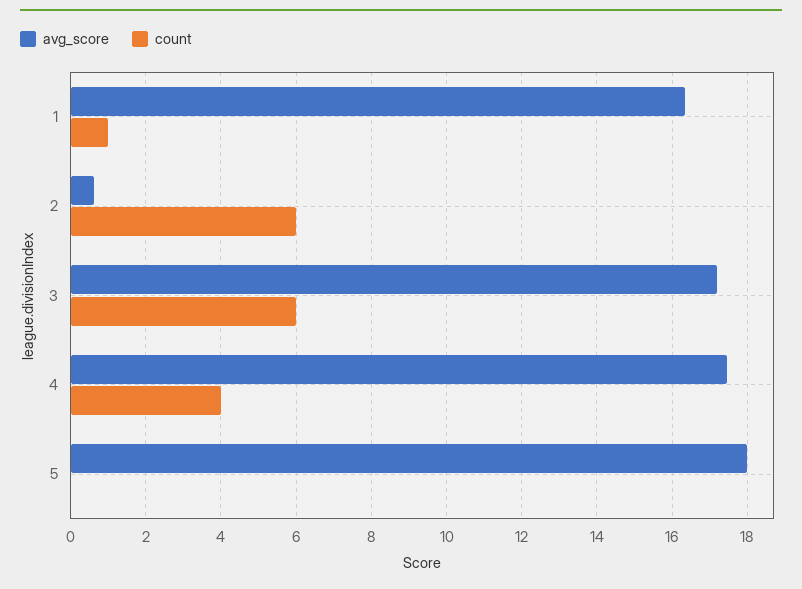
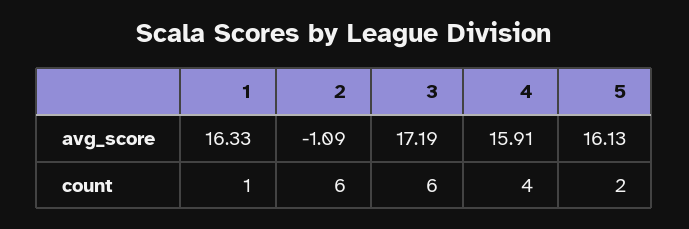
avg_score, 2: 0.6 -> -1.09
avg_score, 4: 17.4 -> 15.91
avg_score, 5: 18 -> 16.13
count, 5: 0 -> 2

